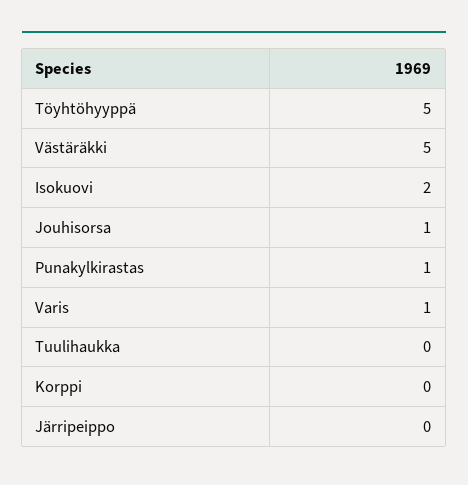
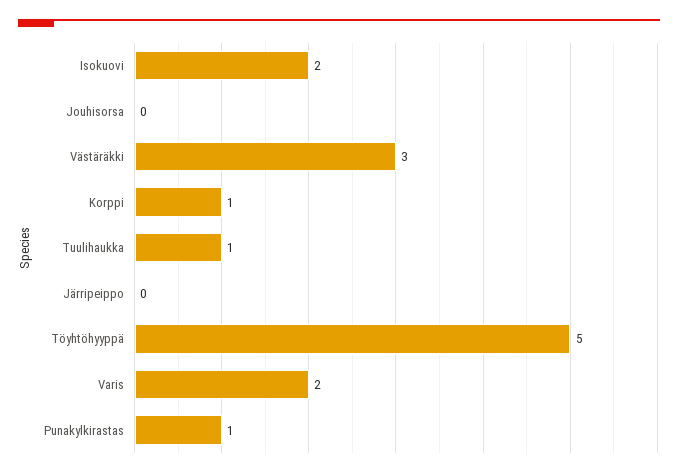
Västäräkki: 5 -> 3
Jouhisorsa: 1 -> 0
Varis: 1 -> 2
Tuulihaukka: 0 -> 1
Korppi: 0 -> 1

